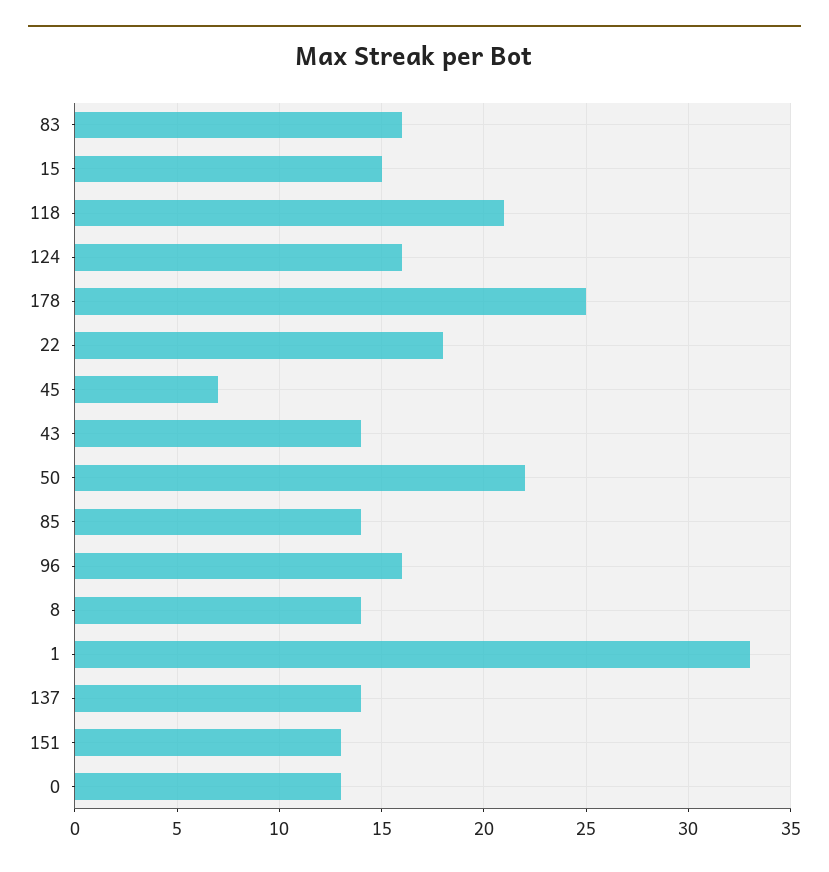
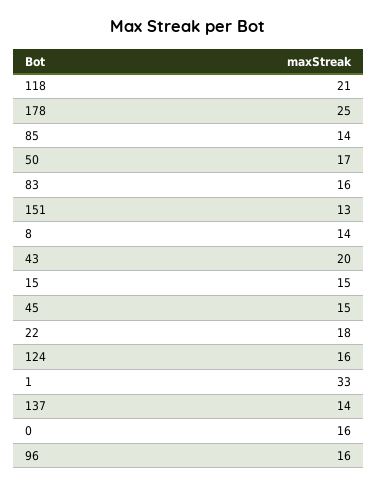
45: 7 -> 15
43: 14 -> 20
50: 22 -> 17
0: 13 -> 16

